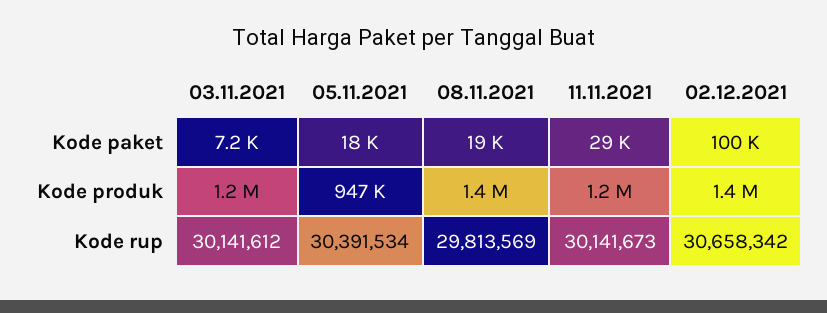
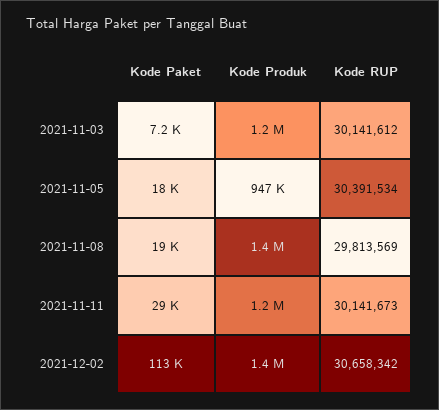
02.12.2021, Kode paket: 100000 -> 113000

